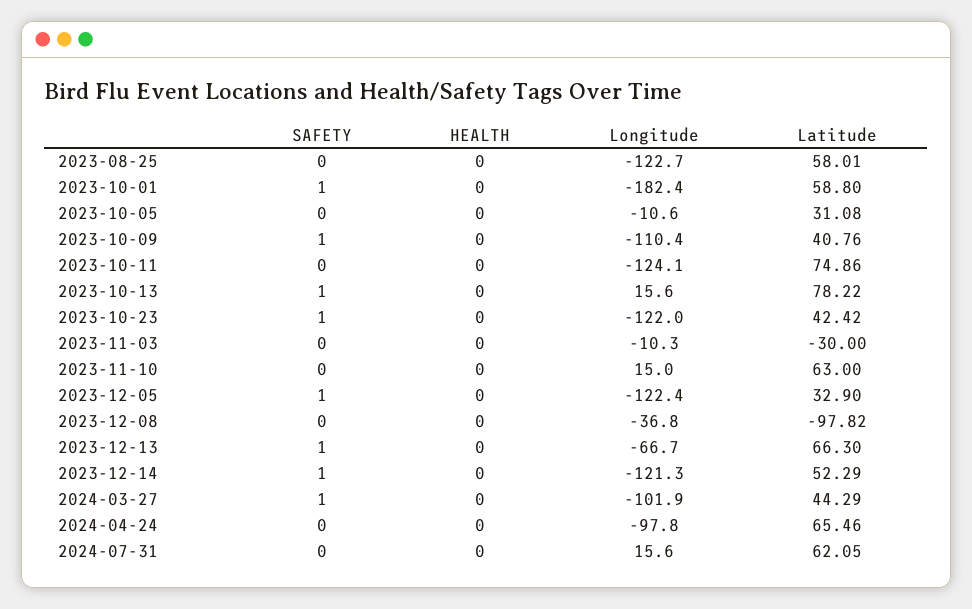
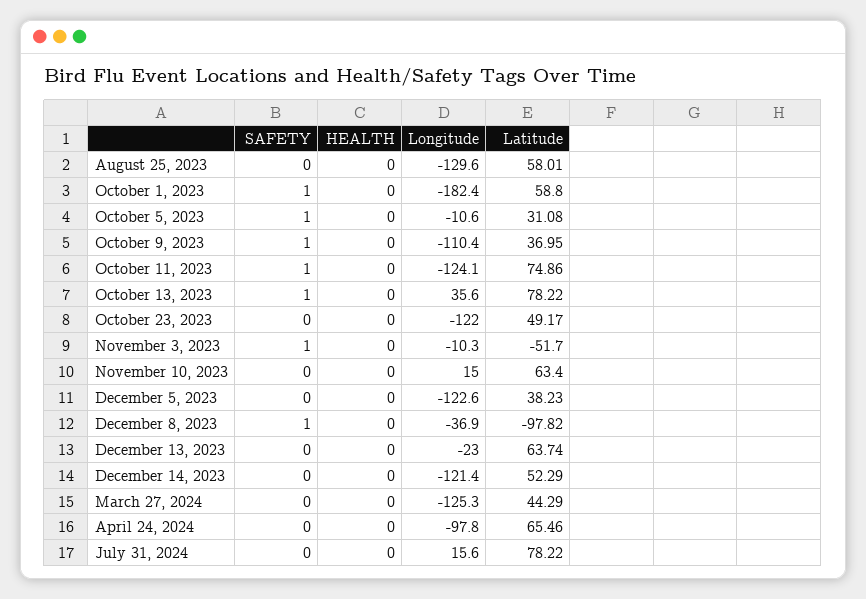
Longitude, 2023-08-25: -122.7 -> -129.6
SAFETY, 2023-10-05: 0 -> 1
Latitude, 2023-10-09: 40.76 -> 36.95
SAFETY, 2023-10-11: 0 -> 1
Longitude, 2023-10-13: 15.6 -> 35.6
SAFETY, 2023-10-23: 1 -> 0
Latitude, 2023-10-23: 42.42 -> 49.17
SAFETY, 2023-11-03: 0 -> 1
Latitude, 2023-11-03: -30 -> -51.7
Latitude, 2023-11-10: 63 -> 63.4
SAFETY, 2023-12-05: 1 -> 0
Longitude, 2023-12-05: -122.4 -> -122.6
Latitude, 2023-12-05: 32.9 -> 38.23
SAFETY, 2023-12-08: 0 -> 1
Longitude, 2023-12-08: -36.8 -> -36.9
SAFETY, 2023-12-13: 1 -> 0
Longitude, 2023-12-13: -66.7 -> -23
Latitude, 2023-12-13: 66.3 -> 63.74
SAFETY, 2023-12-14: 1 -> 0
Longitude, 2023-12-14: -121.3 -> -121.4
SAFETY, 2024-03-27: 1 -> 0
Longitude, 2024-03-27: -101.9 -> -125.3
Latitude, 2024-07-31: 62.05 -> 78.22

